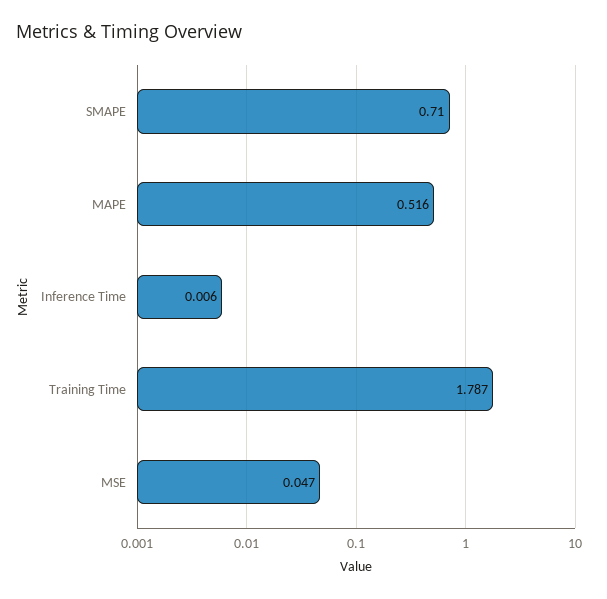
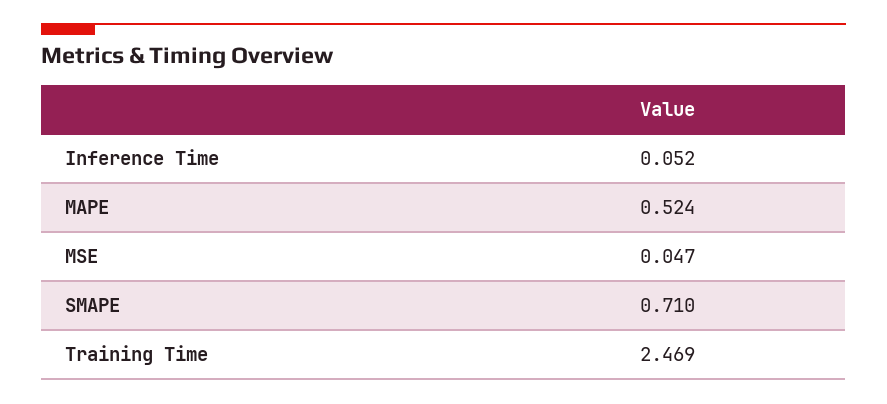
MAPE: 0.516 -> 0.524
Inference Time: 0.006 -> 0.052
Training Time: 1.787 -> 2.469

